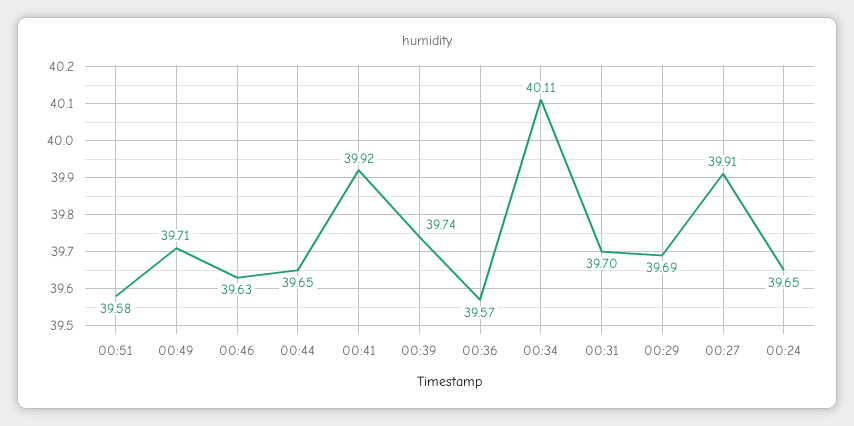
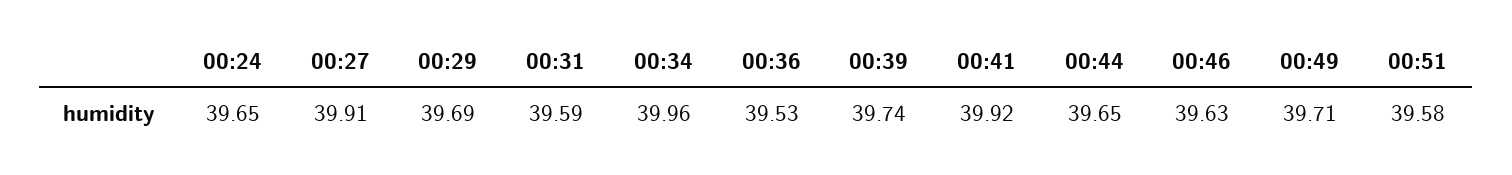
00:36: 39.57 -> 39.53
00:34: 40.11 -> 39.96
00:31: 39.7 -> 39.59

